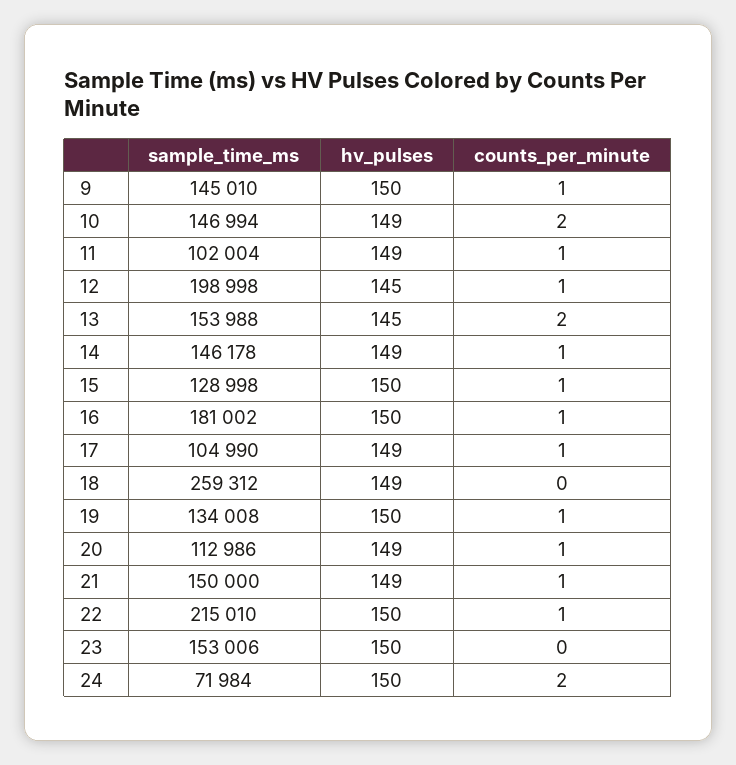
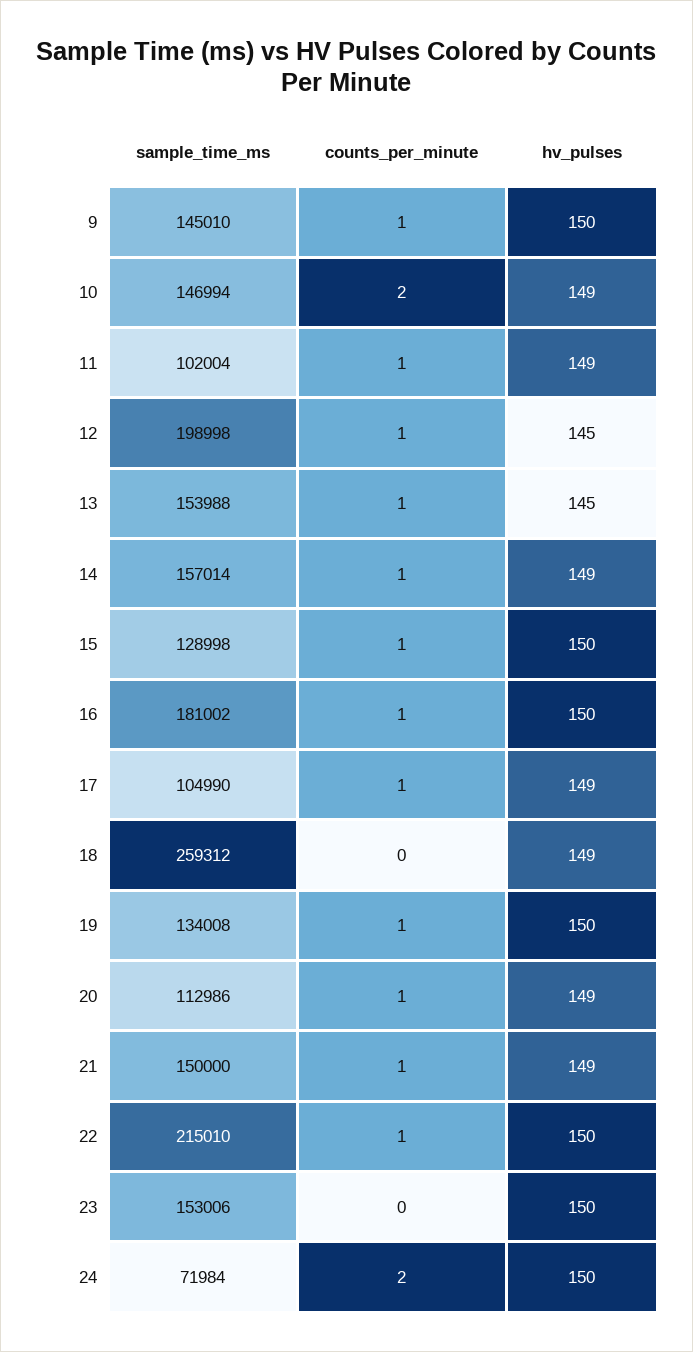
counts_per_minute, 13: 2 -> 1
sample_time_ms, 14: 146178 -> 157014

